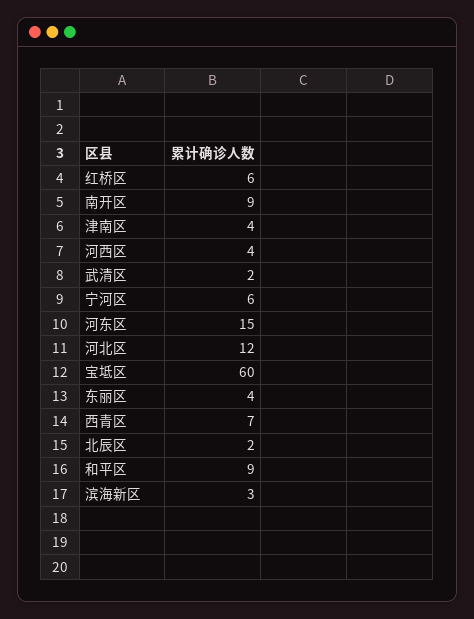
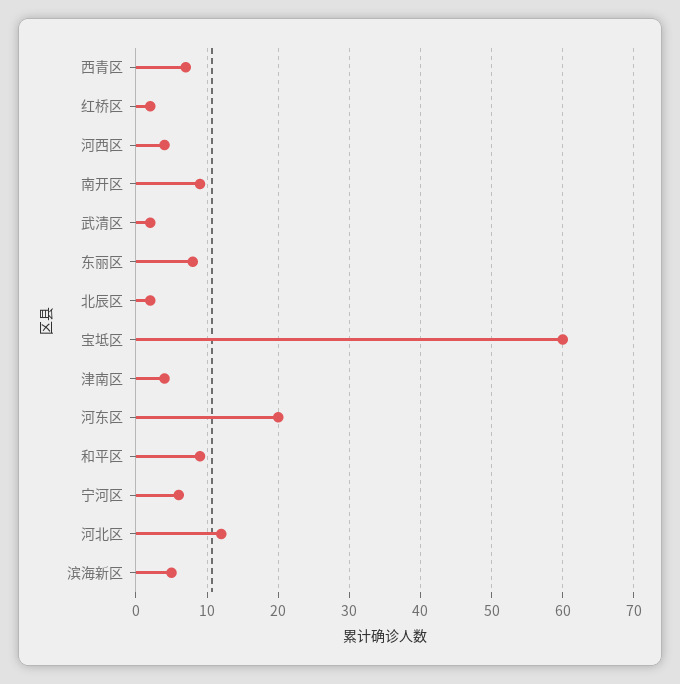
红桥区: 6 -> 2
河东区: 15 -> 20
东丽区: 4 -> 8
滨海新区: 3 -> 5

